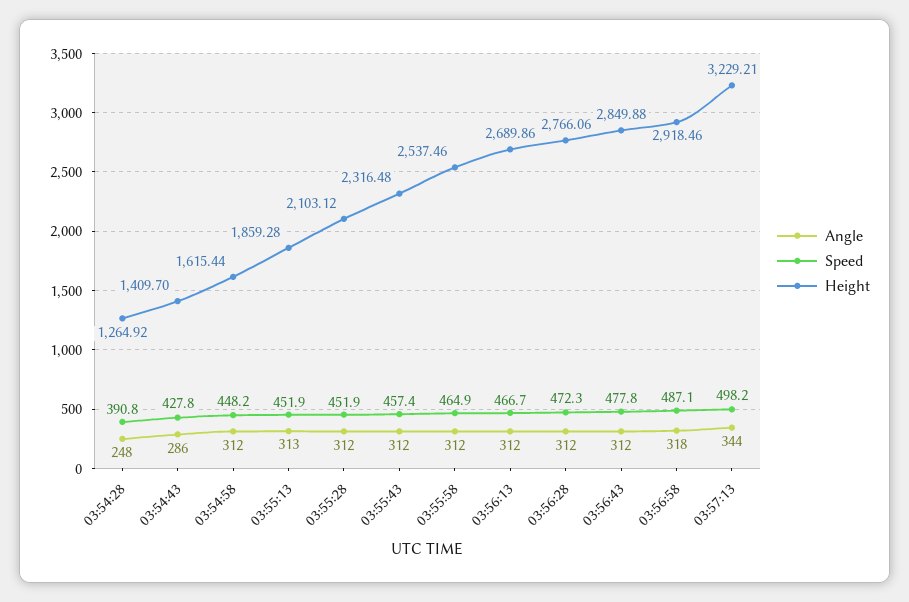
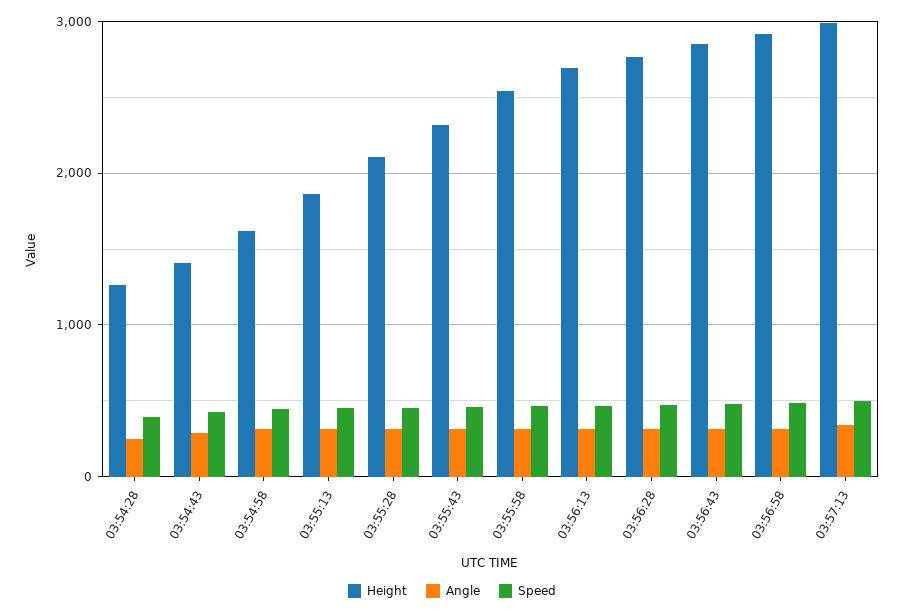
Height, 03:57:13: 3229.21 -> 3000

